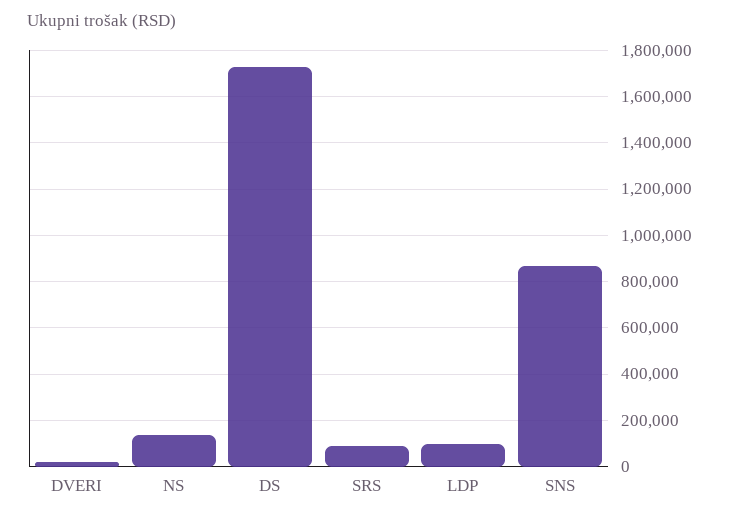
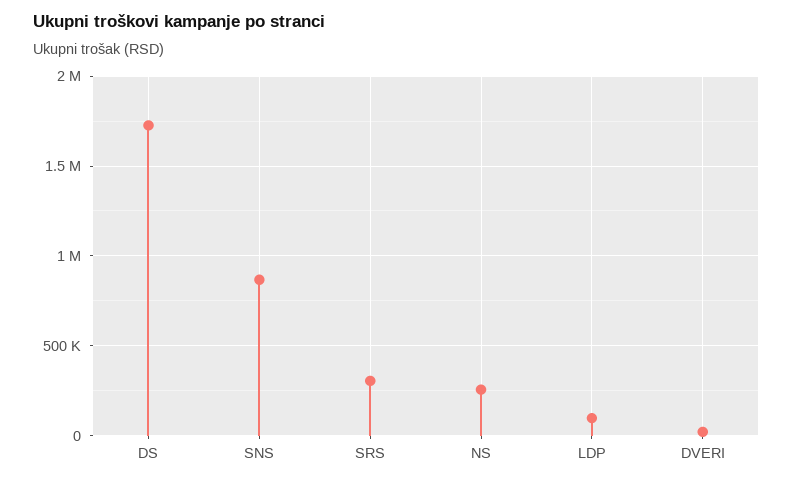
NS: 150000 -> 250000
SRS: 100000 -> 300000

